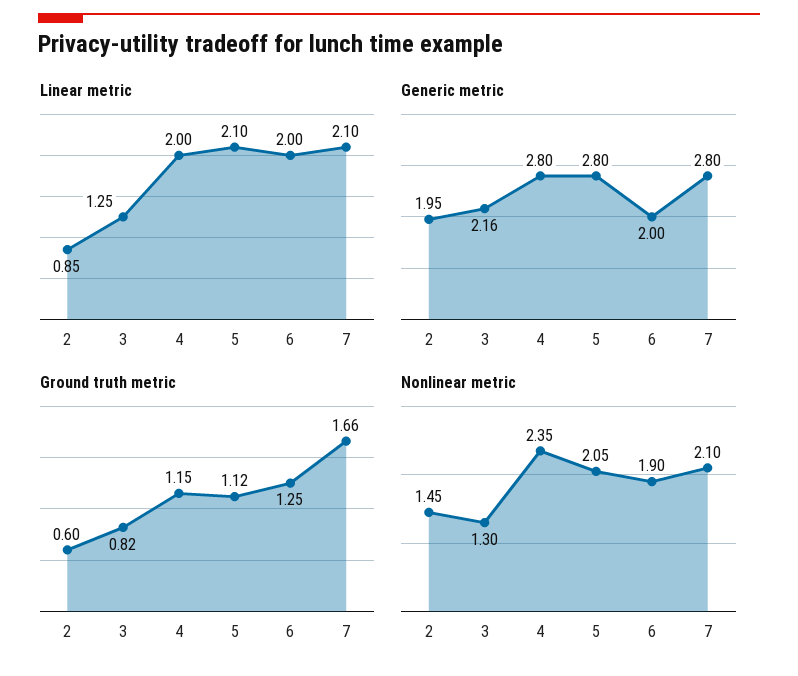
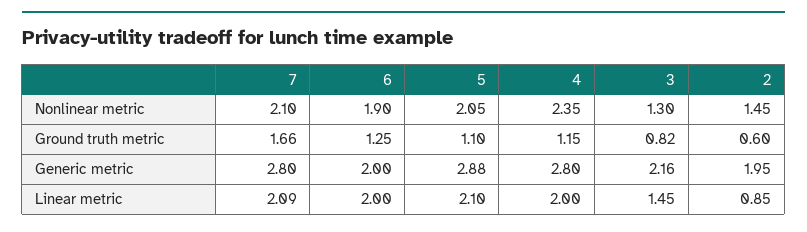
Linear metric, 3: 1.25 -> 1.45
Linear metric, 7: 2.1 -> 2.09
Generic metric, 5: 2.8 -> 2.88
Ground truth metric, 5: 1.12 -> 1.1

